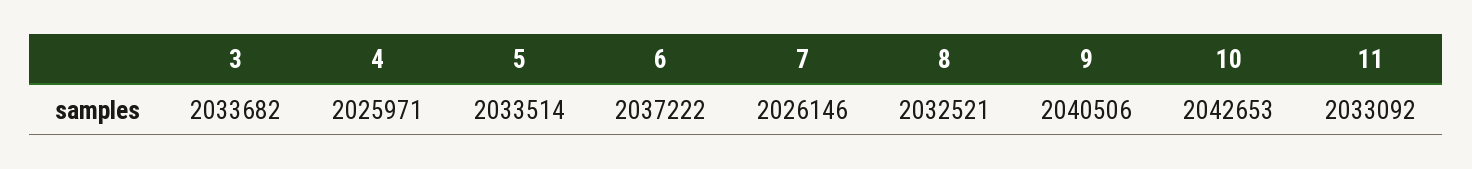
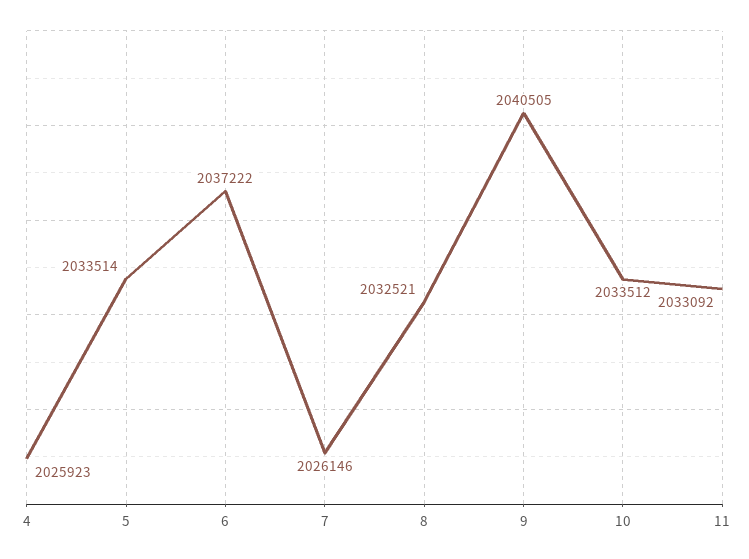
3: 2033682 -> none
4: 2025971 -> 2025923
9: 2040506 -> 2040505
10: 2042653 -> 2033512

